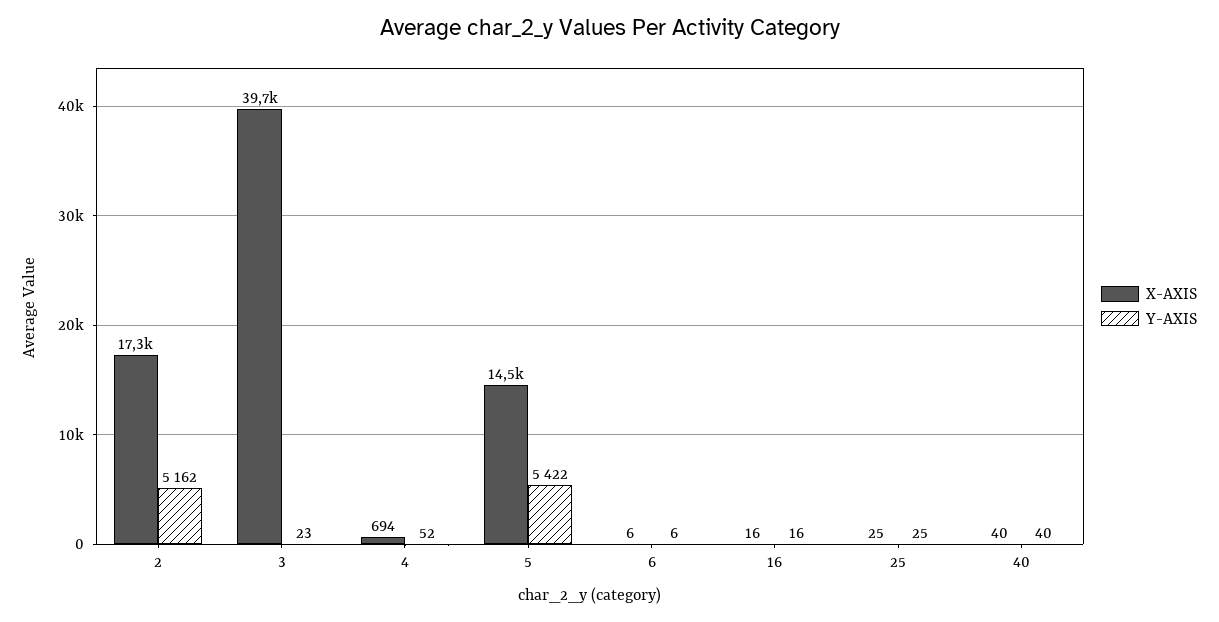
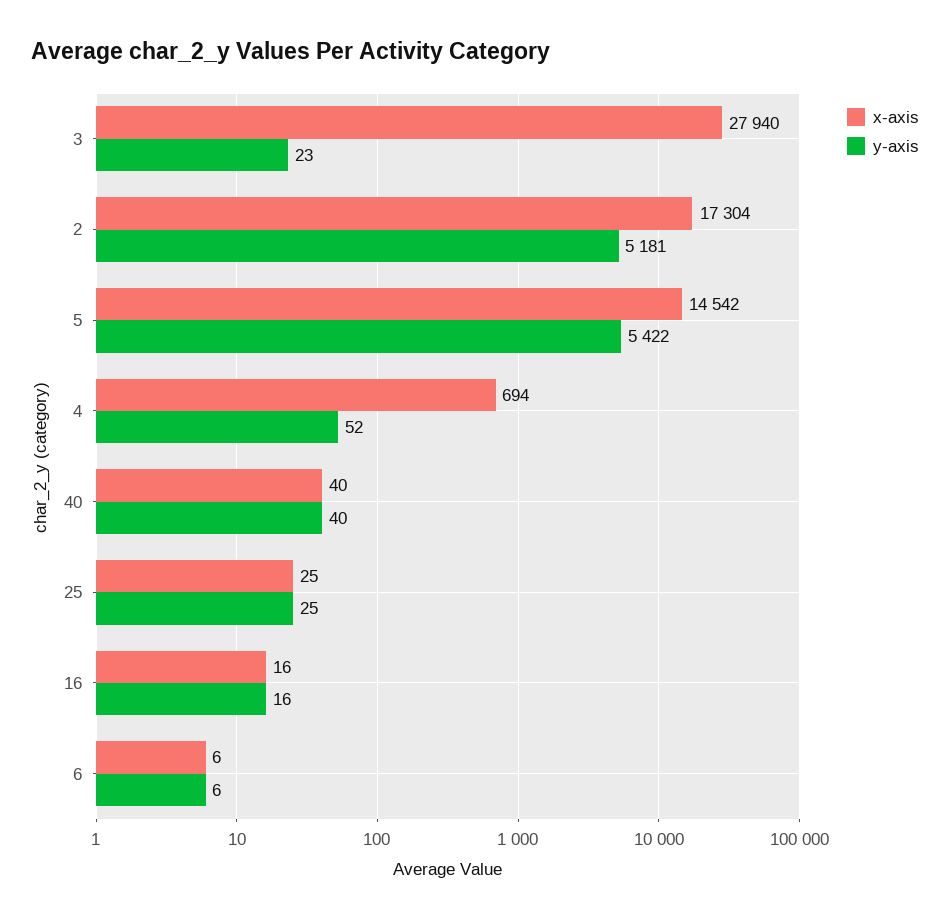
Y-AXIS, 2: 5162 -> 5181
X-AXIS, 3: 39700 -> 27940

